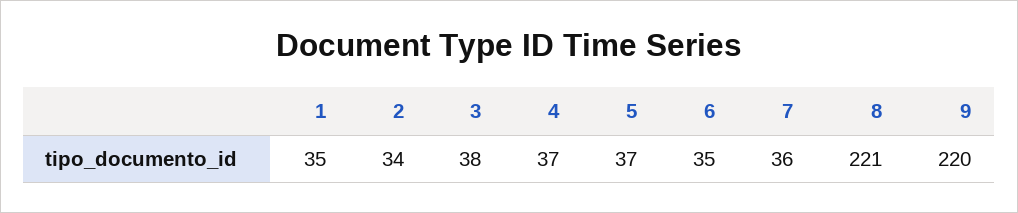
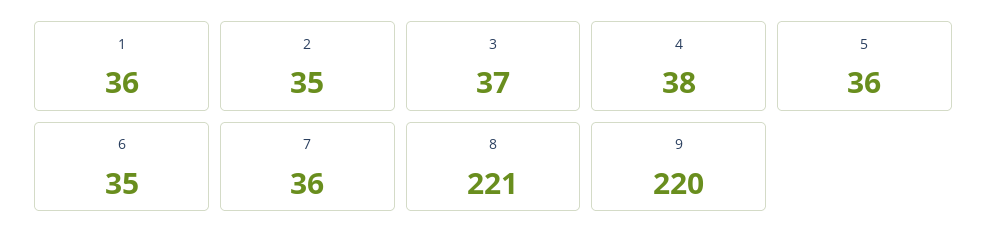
1: 35 -> 36
2: 34 -> 35
3: 38 -> 37
4: 37 -> 38
5: 37 -> 36

